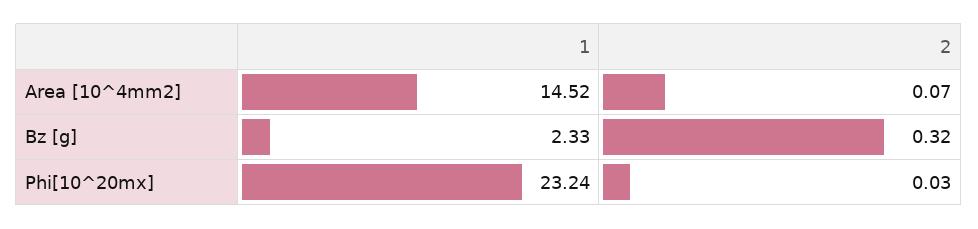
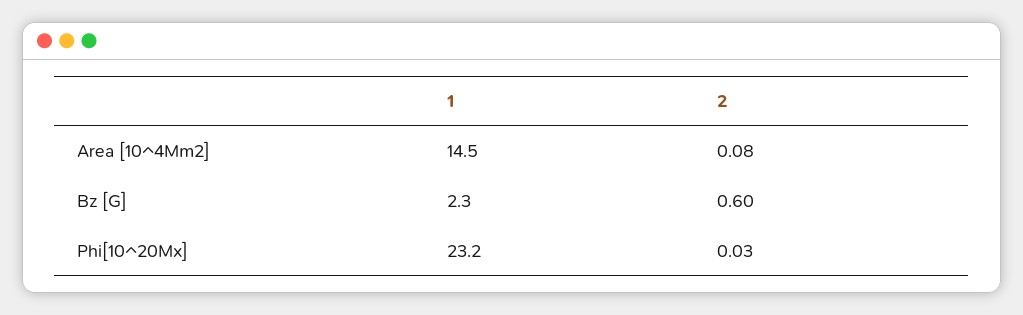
2, Area [10^4mm2]: 0.07 -> 0.08
2, Bz [g]: 0.32 -> 0.6

